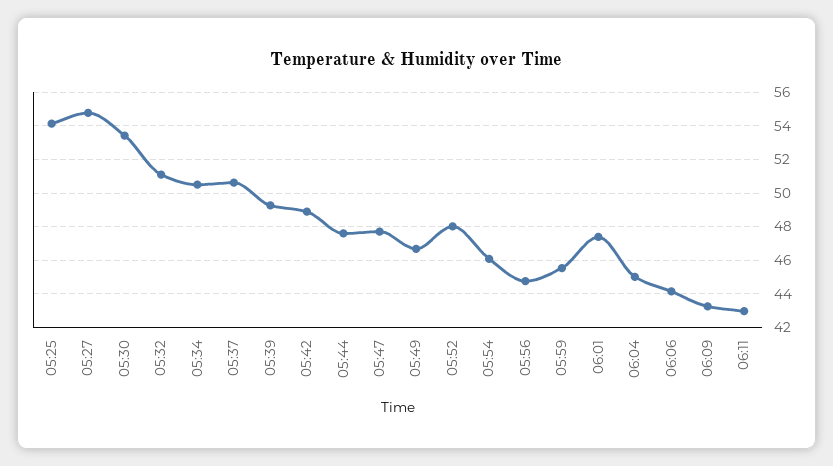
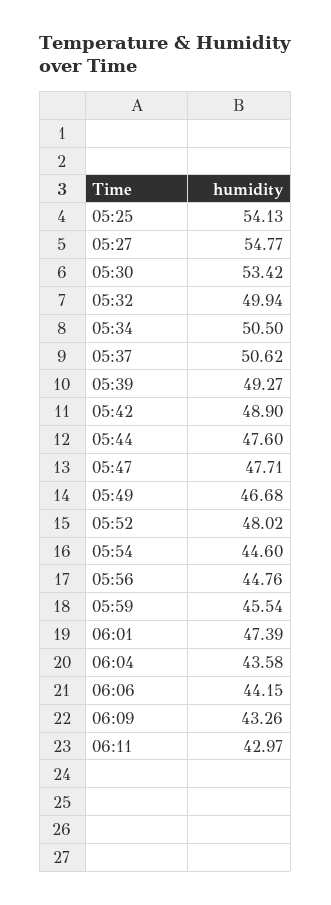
05:32: 51 -> 49.94
05:54: 46 -> 44.6
06:04: 45 -> 43.58

